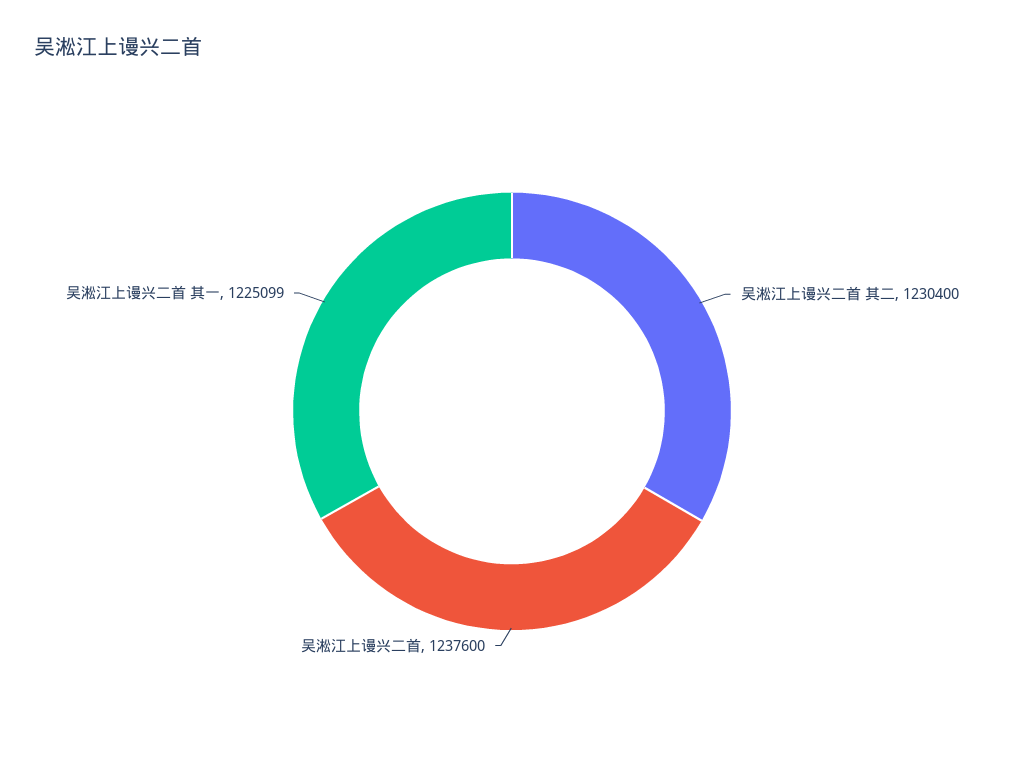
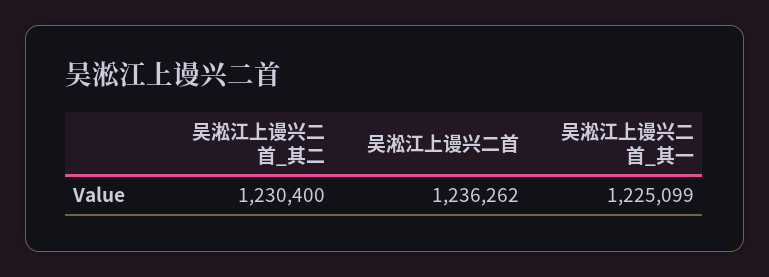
吴淞江上谩兴二首: 1237600 -> 1236262

